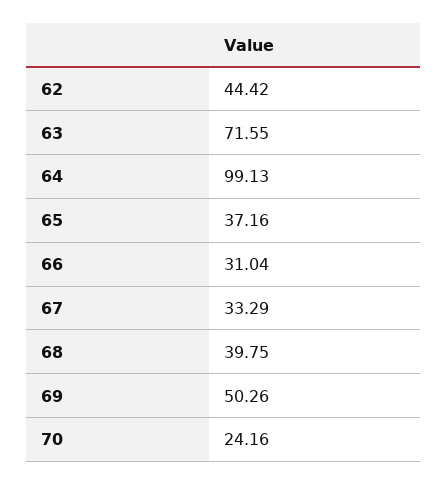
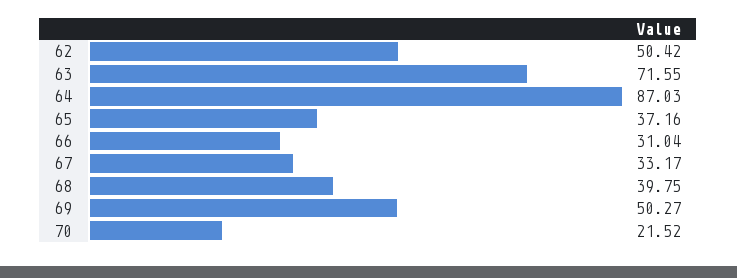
62: 44.42 -> 50.42
64: 99.13 -> 87.03
67: 33.29 -> 33.17
69: 50.26 -> 50.27
70: 24.16 -> 21.52

